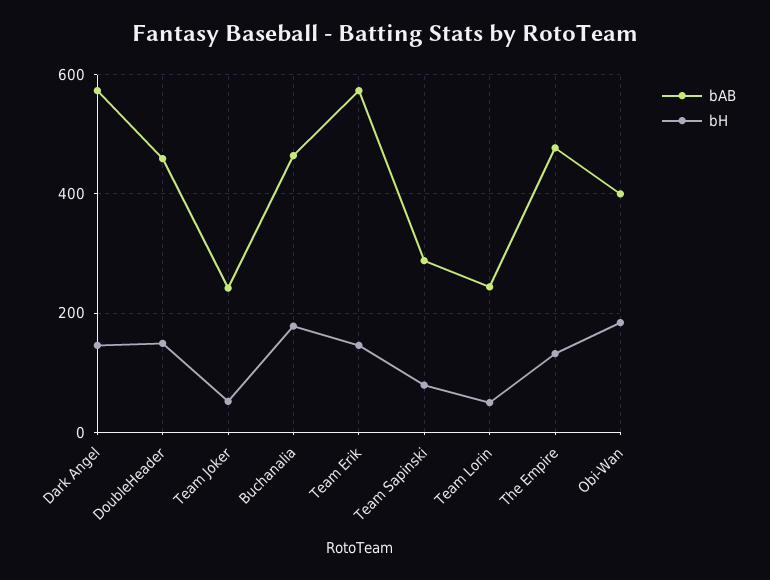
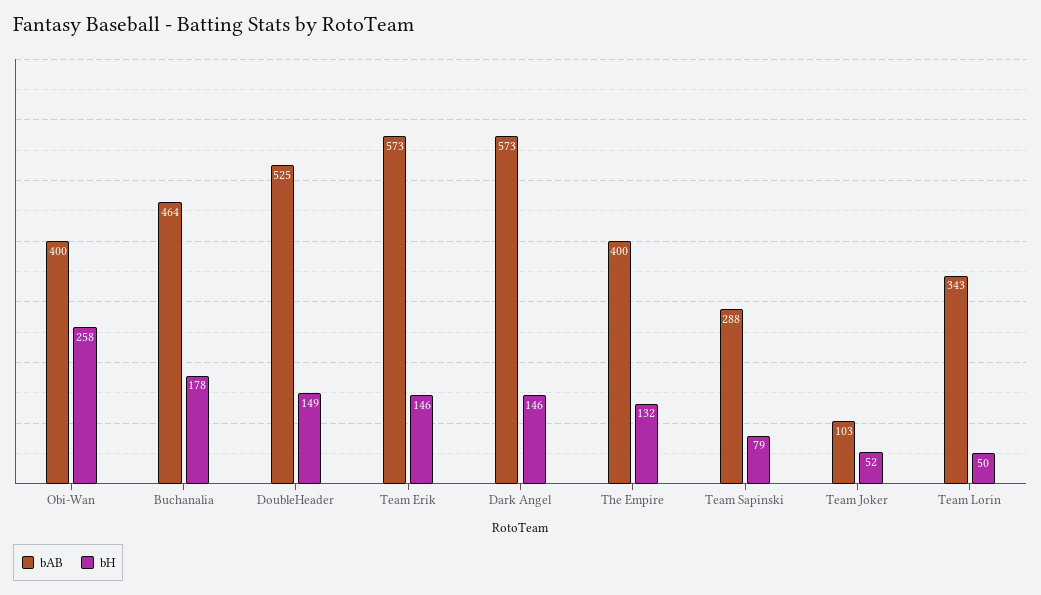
bAB, DoubleHeader: 460 -> 525
bAB, Team Joker: 240 -> 103
bAB, Team Lorin: 240 -> 343
bAB, The Empire: 480 -> 400
bH, Obi-Wan: 180 -> 258

